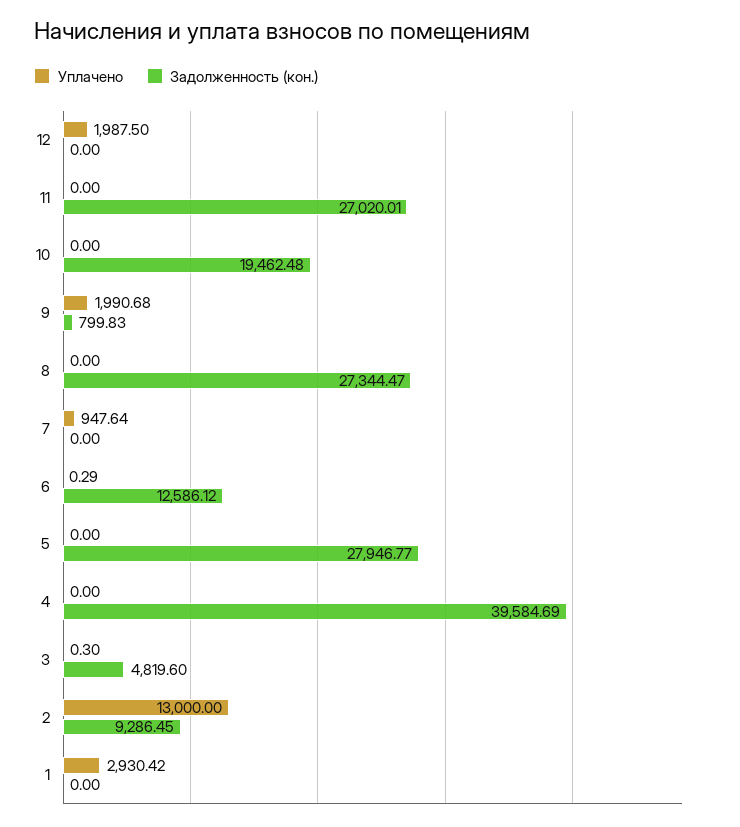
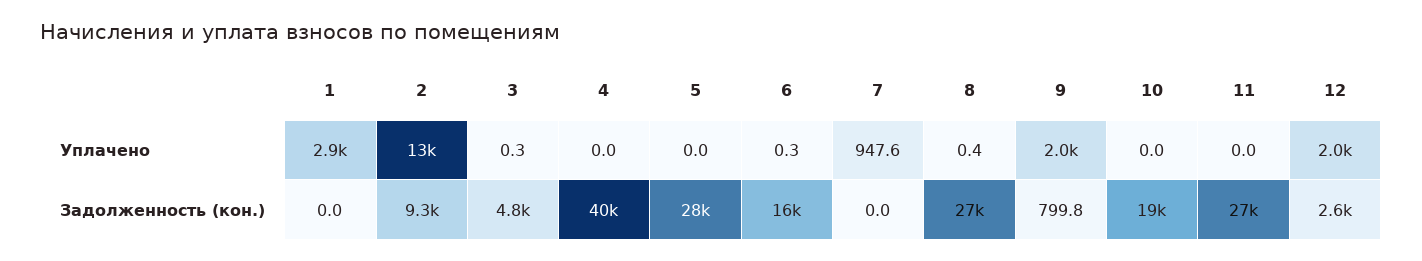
Задолженность (кон.), 12: 0 -> 2600
Уплачено, 8: 0 -> 0.4
Задолженность (кон.), 6: 12586.12 -> 16000

